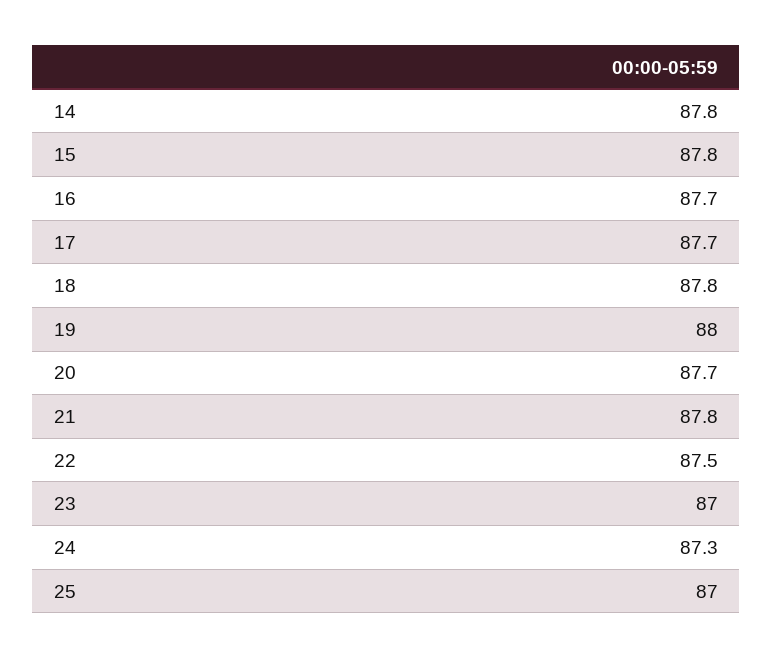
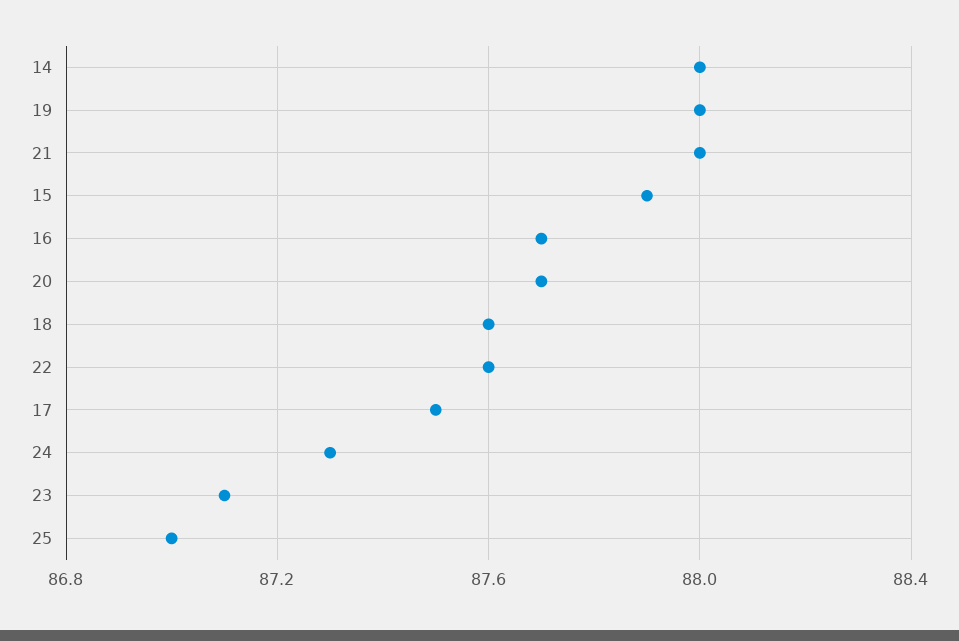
14: 87.8 -> 88
15: 87.8 -> 87.9
17: 87.7 -> 87.5
18: 87.8 -> 87.6
21: 87.8 -> 88
22: 87.5 -> 87.6
23: 87 -> 87.1

